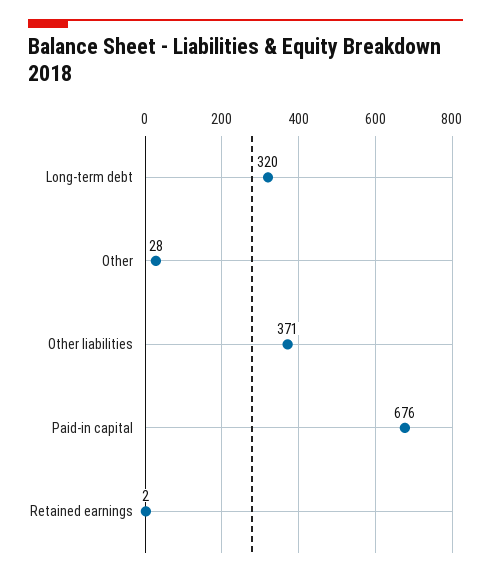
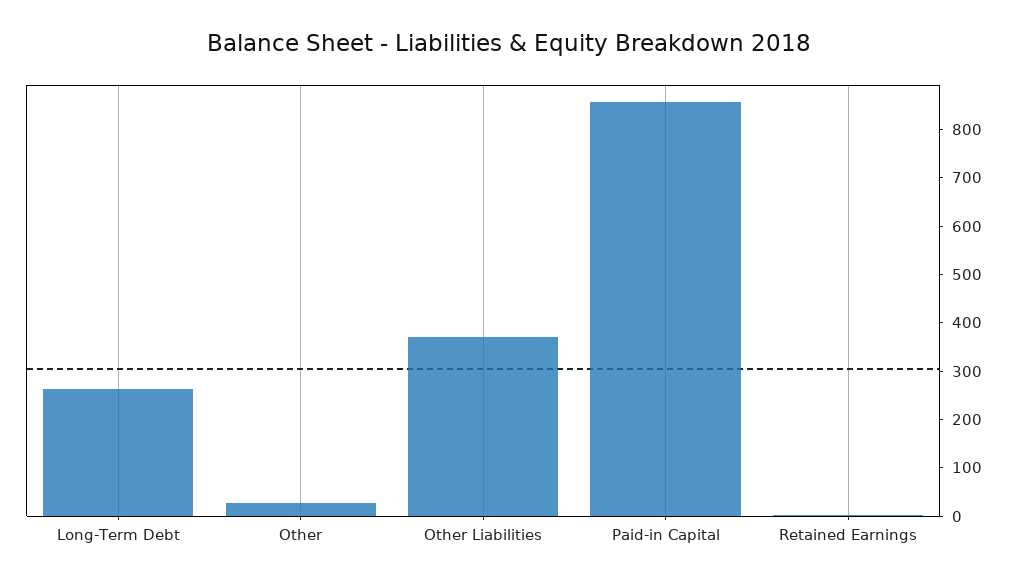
Long-term debt: 320 -> 260
Paid-in capital: 676 -> 860

